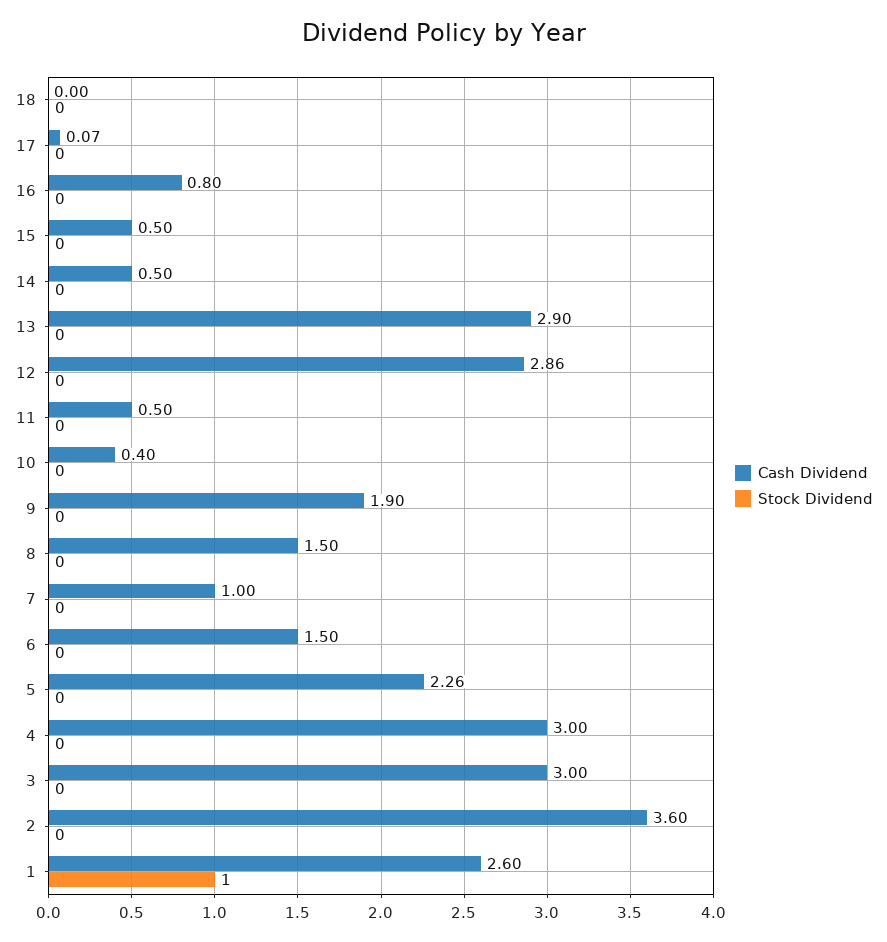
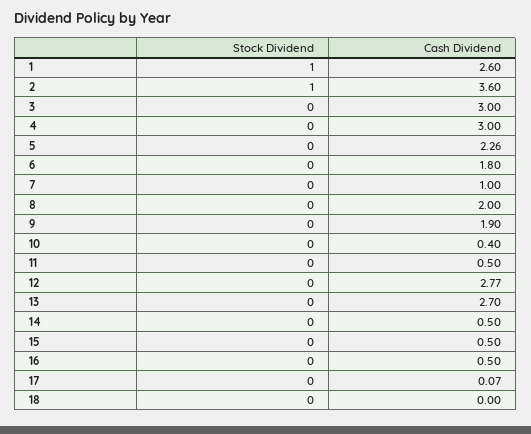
Cash Dividend, 16: 0.8 -> 0.5
Cash Dividend, 13: 2.9 -> 2.7
Cash Dividend, 12: 2.86 -> 2.77
Cash Dividend, 8: 1.5 -> 2
Cash Dividend, 6: 1.5 -> 1.8
Stock Dividend, 2: 0 -> 1

